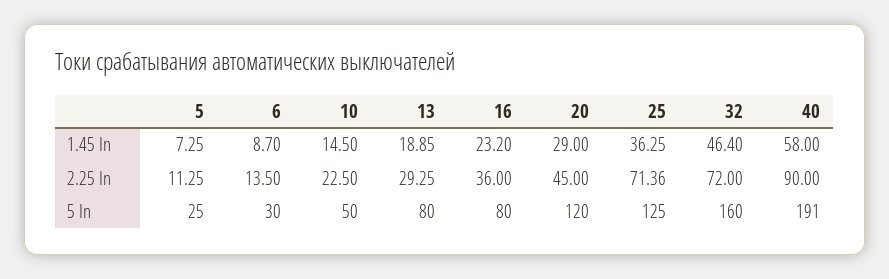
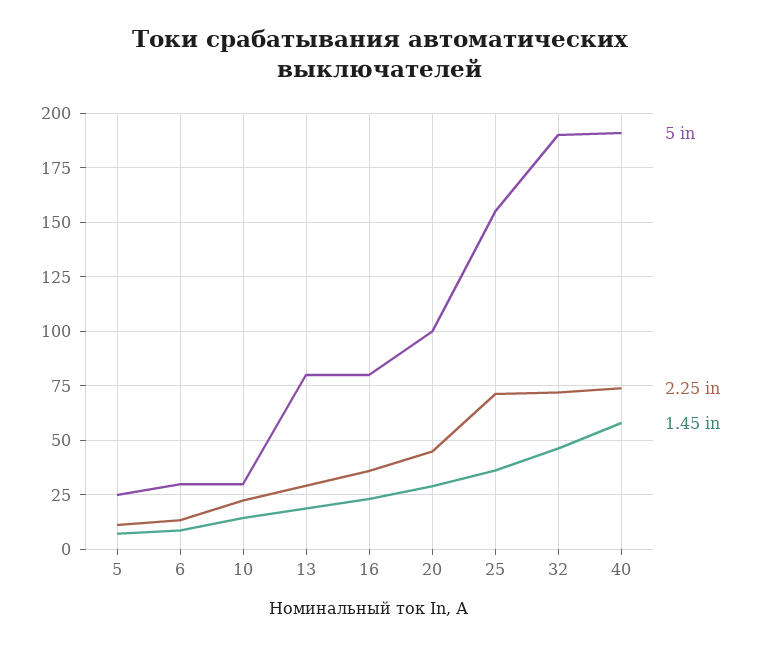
2.25 In, 40: 90 -> 75
5 In, 10: 50 -> 30
5 In, 20: 120 -> 100
5 In, 25: 125 -> 155
5 In, 32: 160 -> 190

